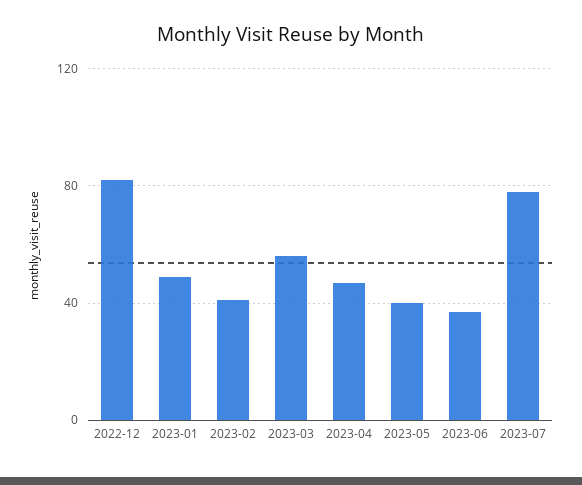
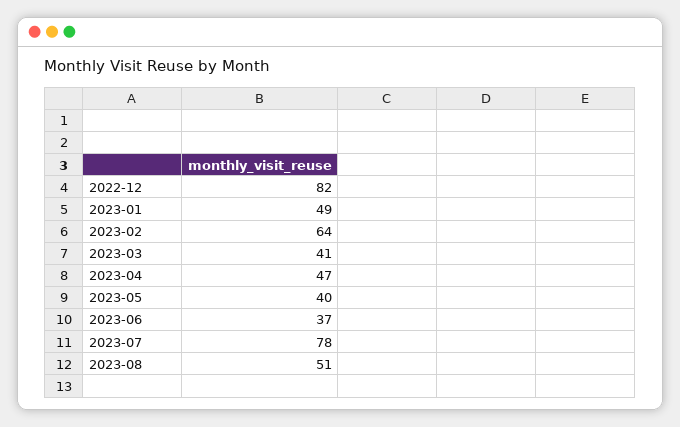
2023-02: 40 -> 64
2023-03: 55 -> 41
2023-08: none -> 51

